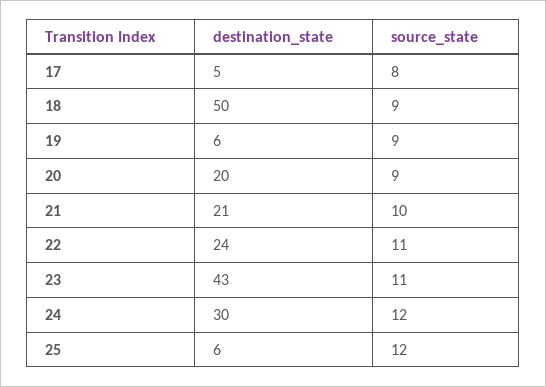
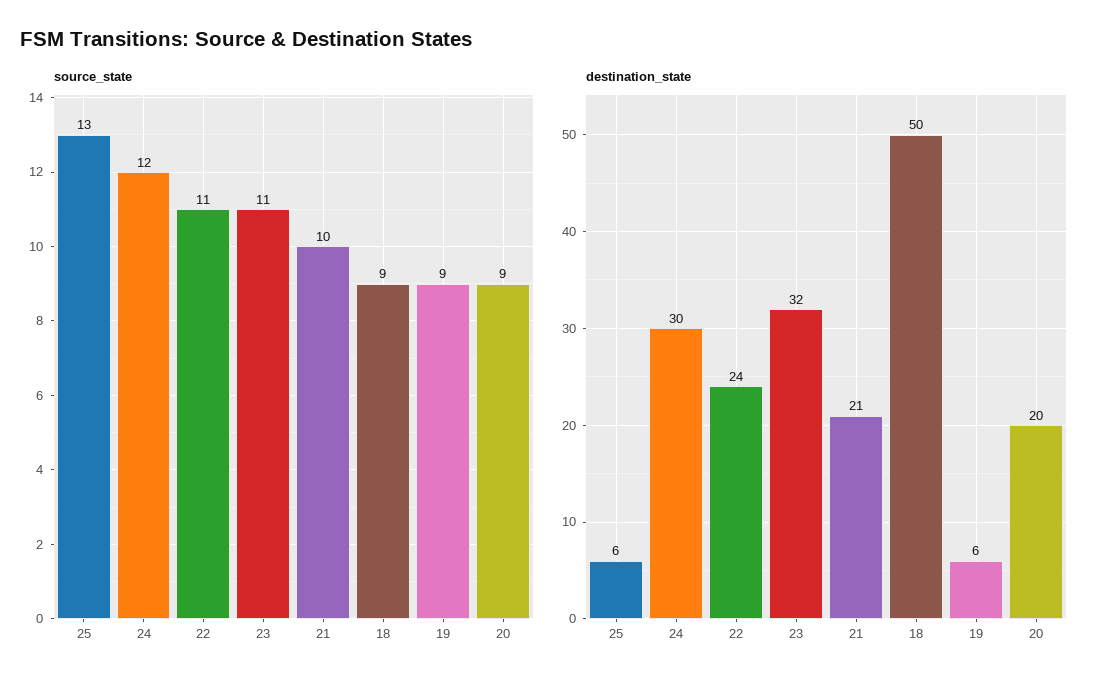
destination_state, 17: 5 -> none
source_state, 17: 8 -> none
destination_state, 23: 43 -> 32
source_state, 25: 12 -> 13

